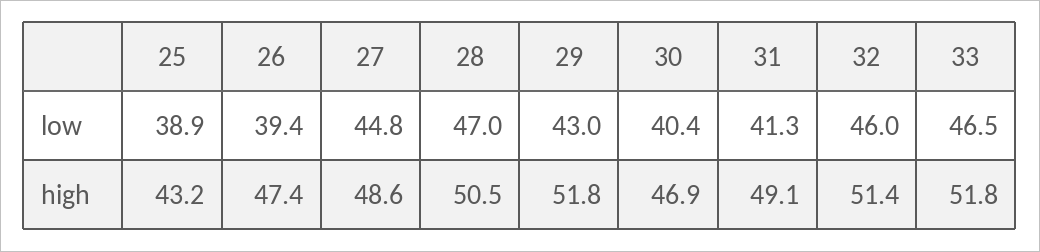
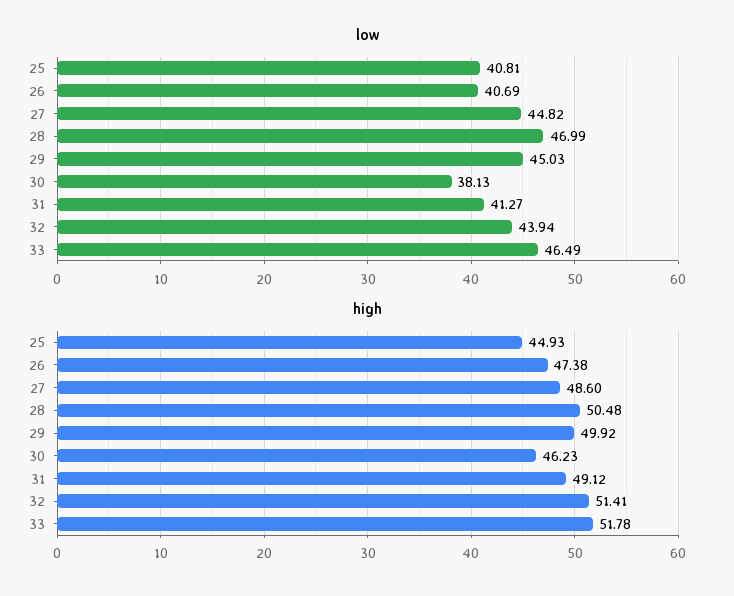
low, 25: 38.9 -> 40.81
low, 26: 39.4 -> 40.69
low, 29: 43 -> 45.03
low, 30: 40.4 -> 38.13
low, 32: 46 -> 43.94
high, 25: 43.2 -> 44.93
high, 29: 51.8 -> 49.92
high, 30: 46.9 -> 46.23

